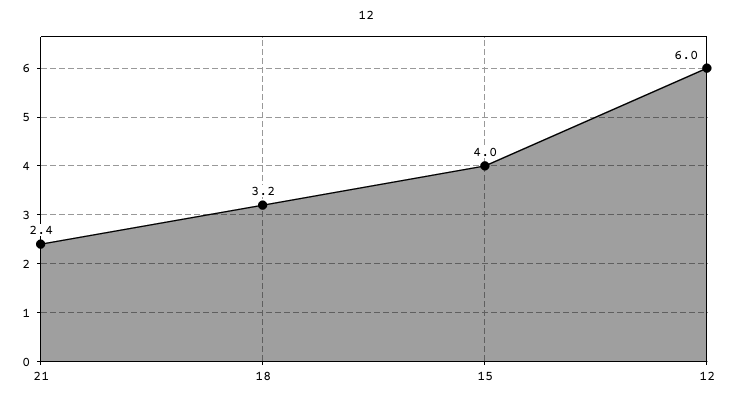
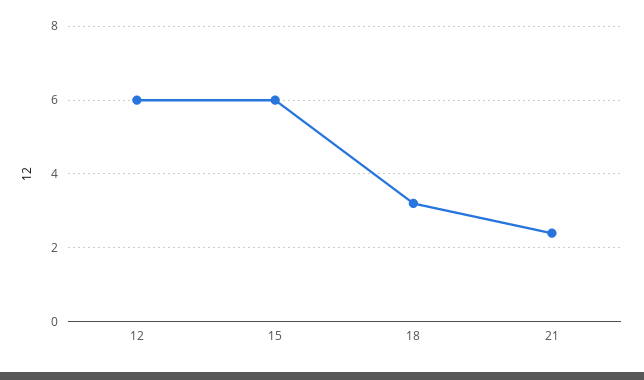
15: 4 -> 6

